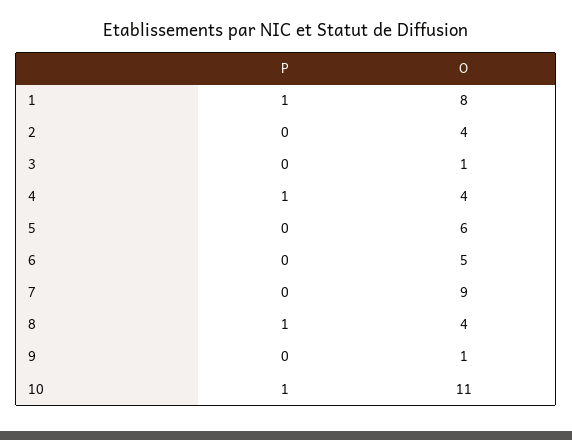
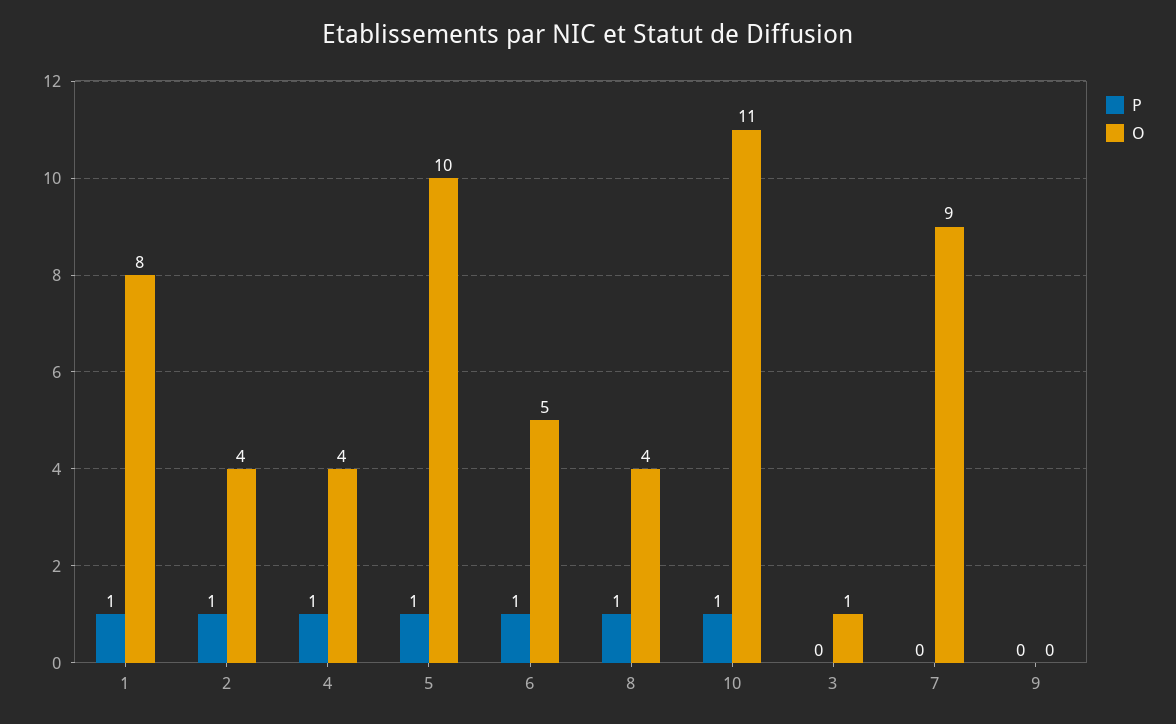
P, 2: 0 -> 1
P, 5: 0 -> 1
O, 5: 6 -> 10
P, 6: 0 -> 1
O, 9: 1 -> 0

